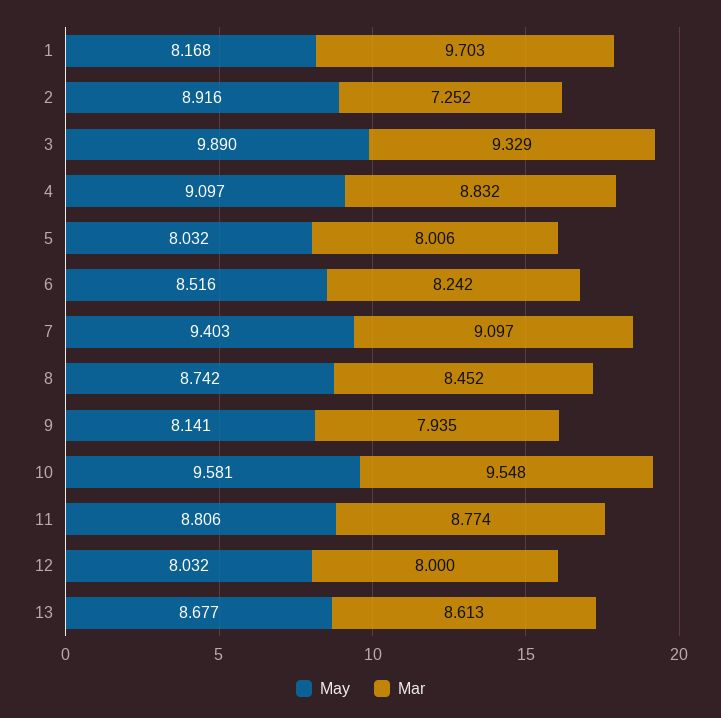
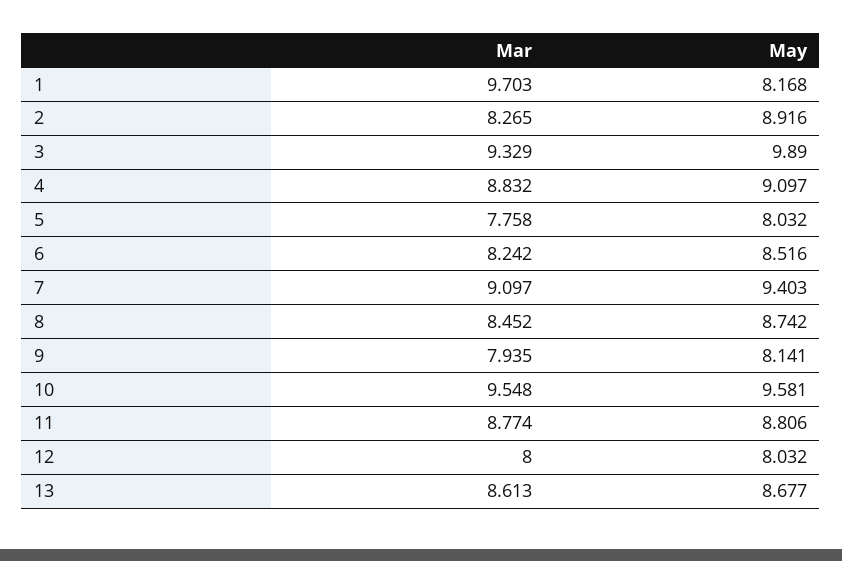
Mar, 2: 7.252 -> 8.265
Mar, 5: 8.006 -> 7.758

